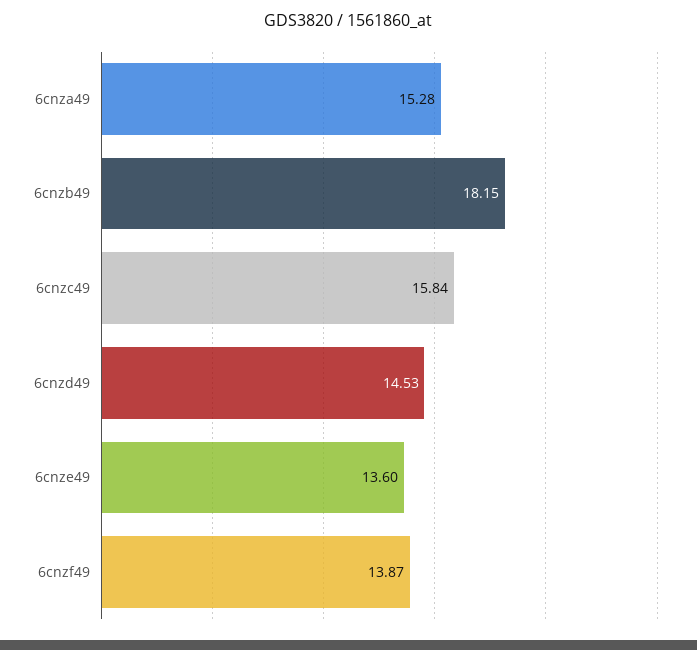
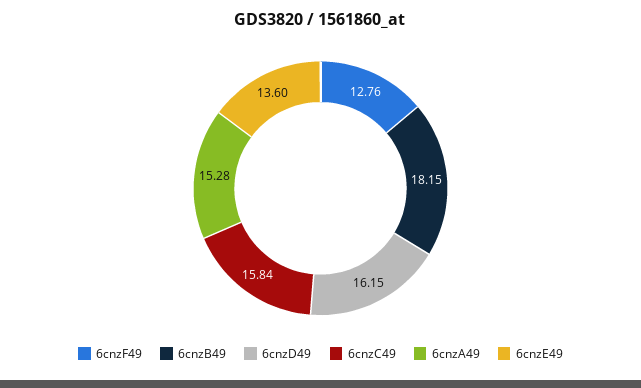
6cnzd49: 14.53 -> 16.15
6cnzf49: 13.87 -> 12.76

